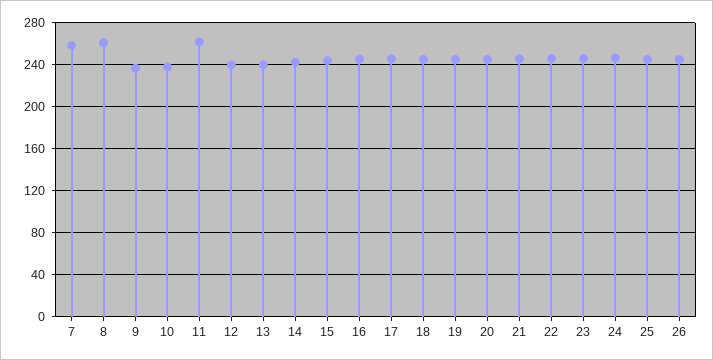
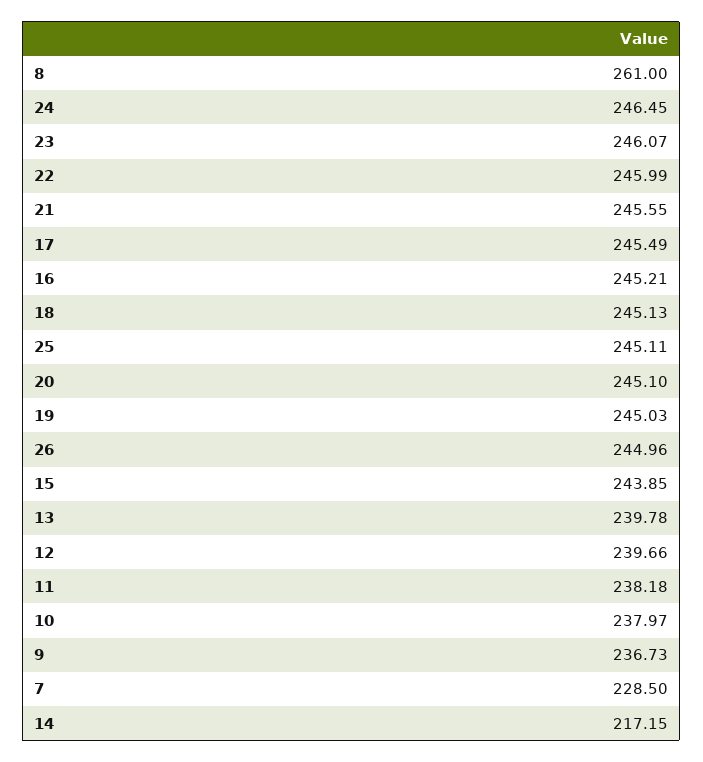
7: 260 -> 228.5
11: 260 -> 238.18
14: 240 -> 217.15

